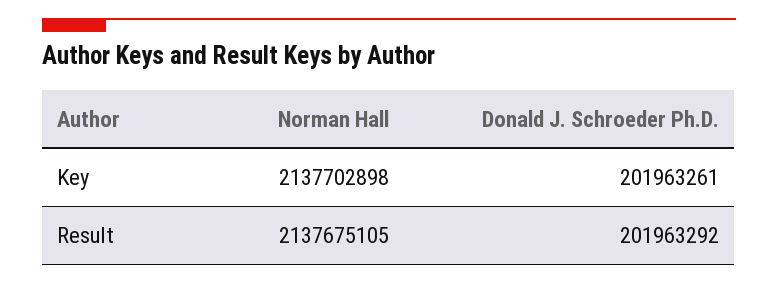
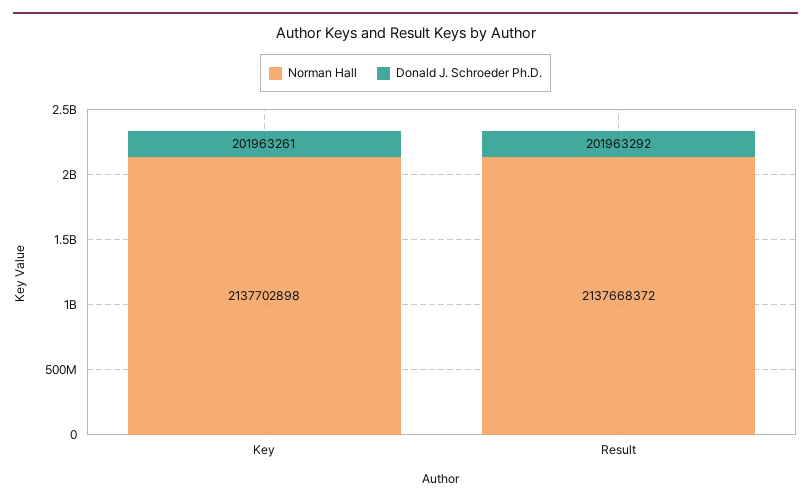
Norman Hall, Result: 2137675105 -> 2137668372

